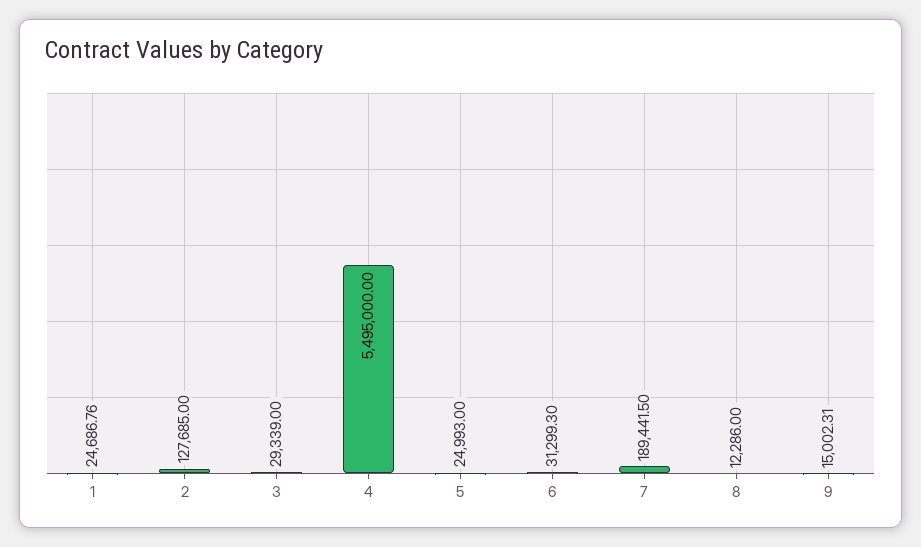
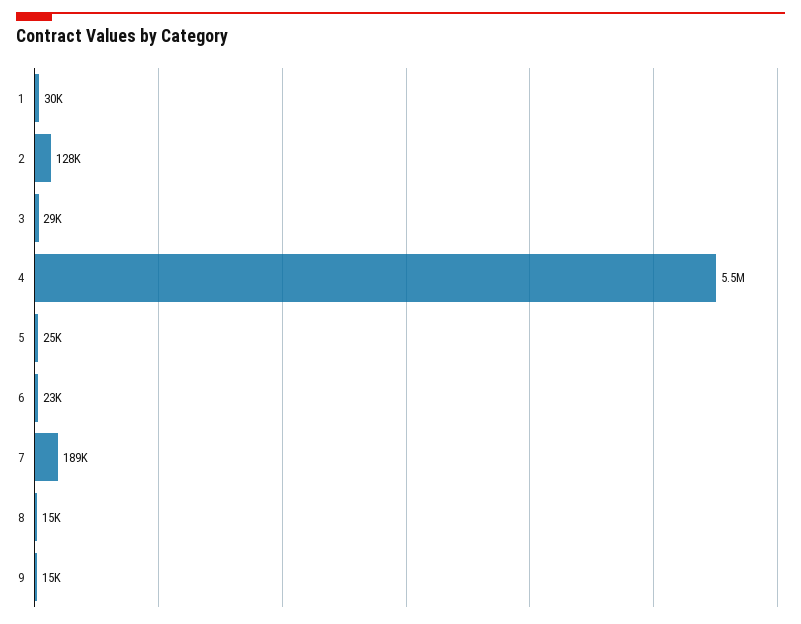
1: 24686.76 -> 30000
6: 31299.3 -> 23000
8: 12286 -> 15000

